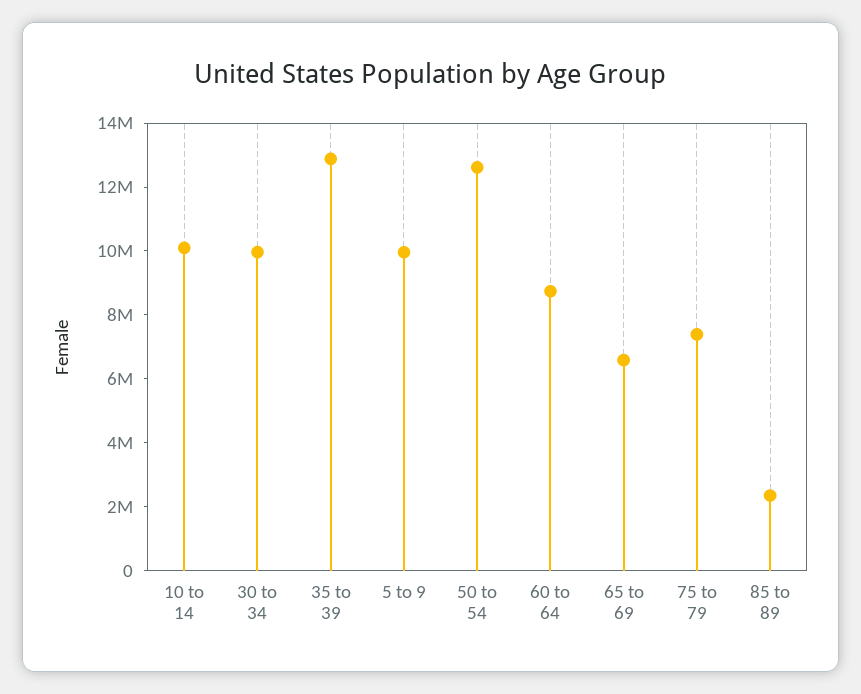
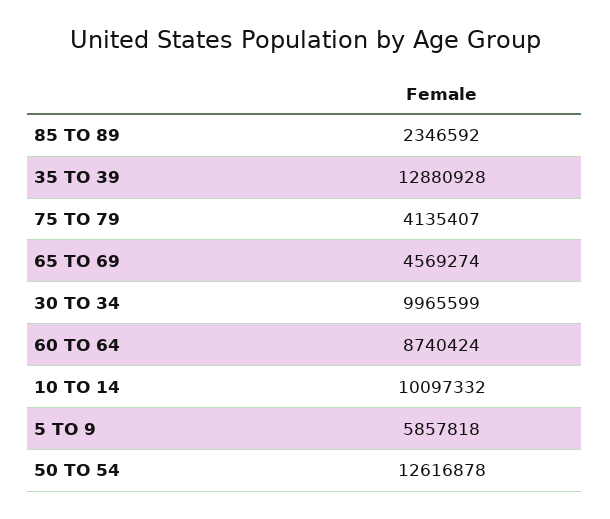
5 to 9: 10000000 -> 5857818
65 to 69: 6500000 -> 4569274
75 to 79: 7500000 -> 4135407

